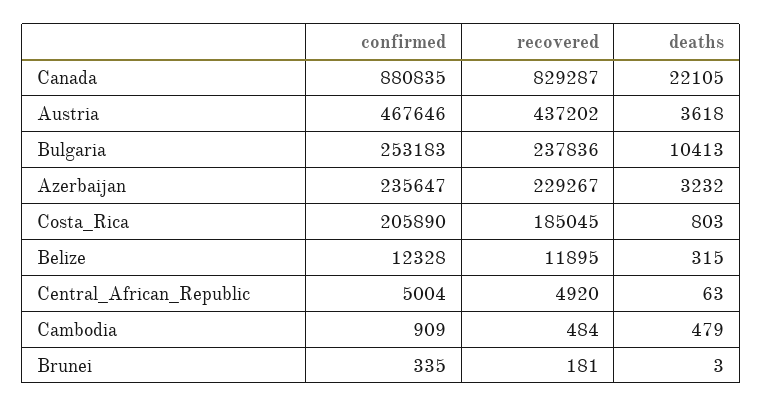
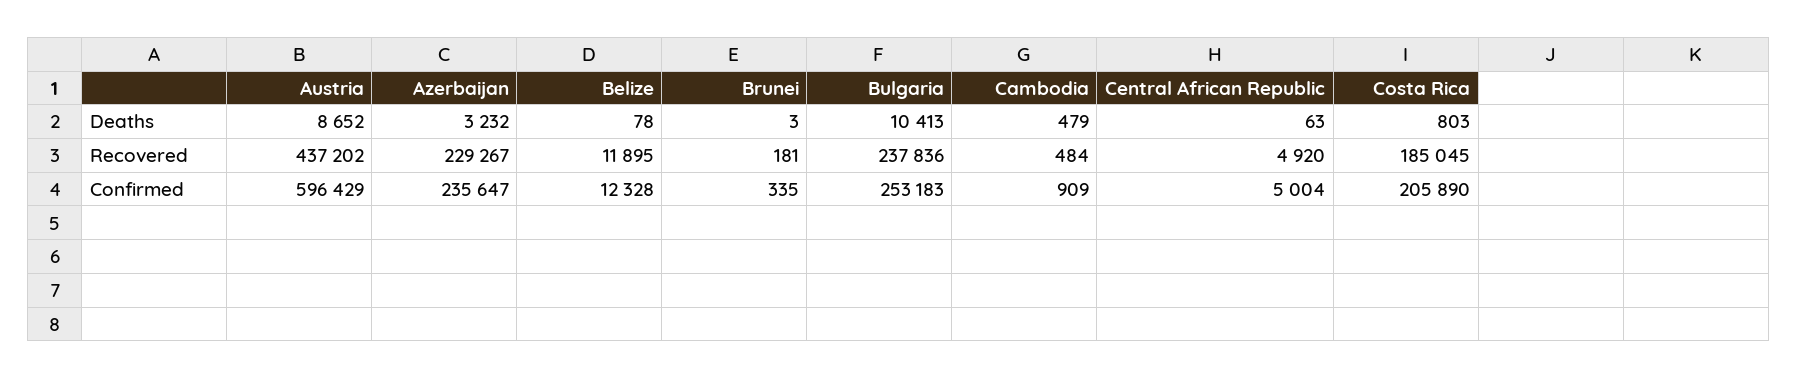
confirmed, Canada: 880835 -> none
recovered, Canada: 829287 -> none
deaths, Canada: 22105 -> none
confirmed, Austria: 467646 -> 596429
deaths, Austria: 3618 -> 8652
deaths, Belize: 315 -> 78

